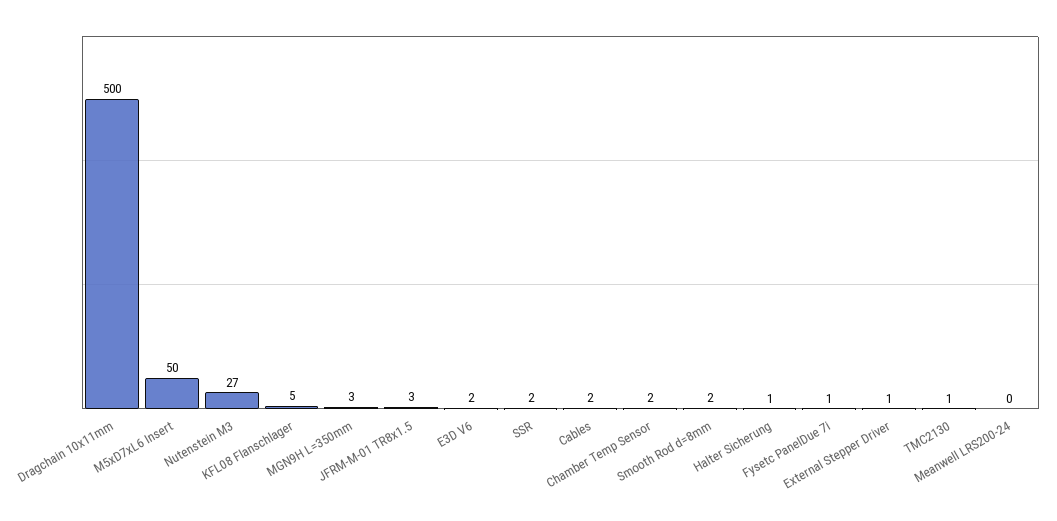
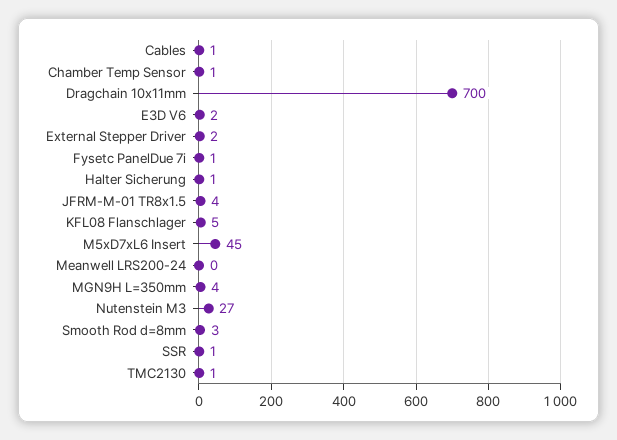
Dragchain 10x11mm: 500 -> 700
M5xD7xL6 Insert: 50 -> 45
MGN9H L=350mm: 3 -> 4
JFRM-M-01 TR8x1.5: 3 -> 4
SSR: 2 -> 1
Cables: 2 -> 1
Chamber Temp Sensor: 2 -> 1
Smooth Rod d=8mm: 2 -> 3
External Stepper Driver: 1 -> 2

